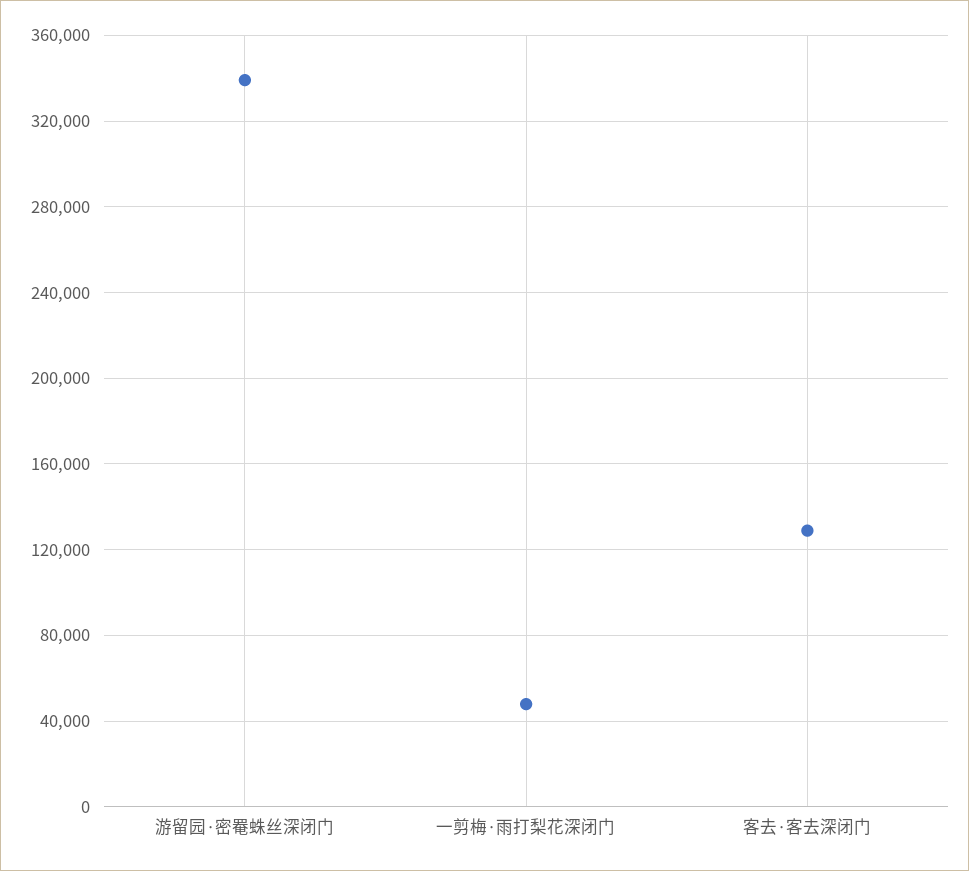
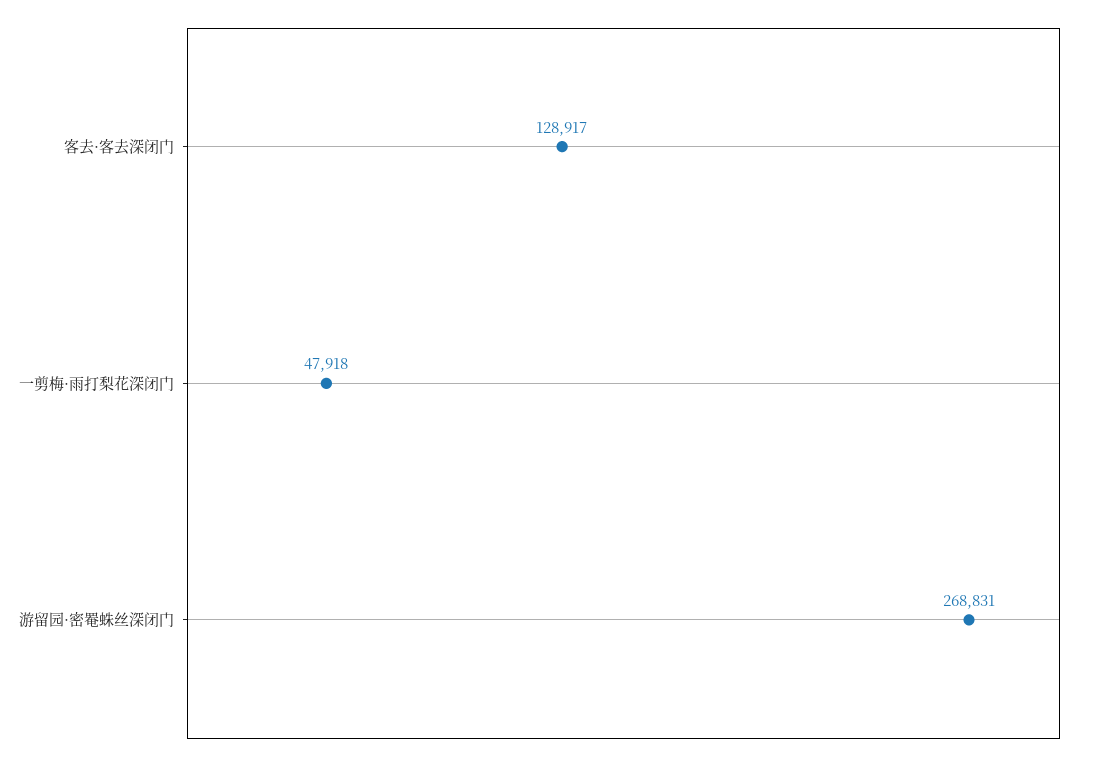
游留园·密罨蛛丝深闭门: 340000 -> 268831

